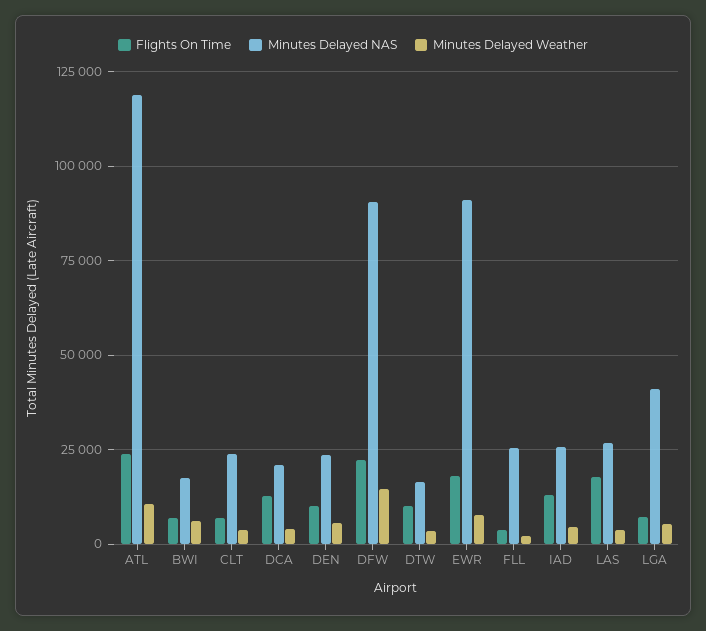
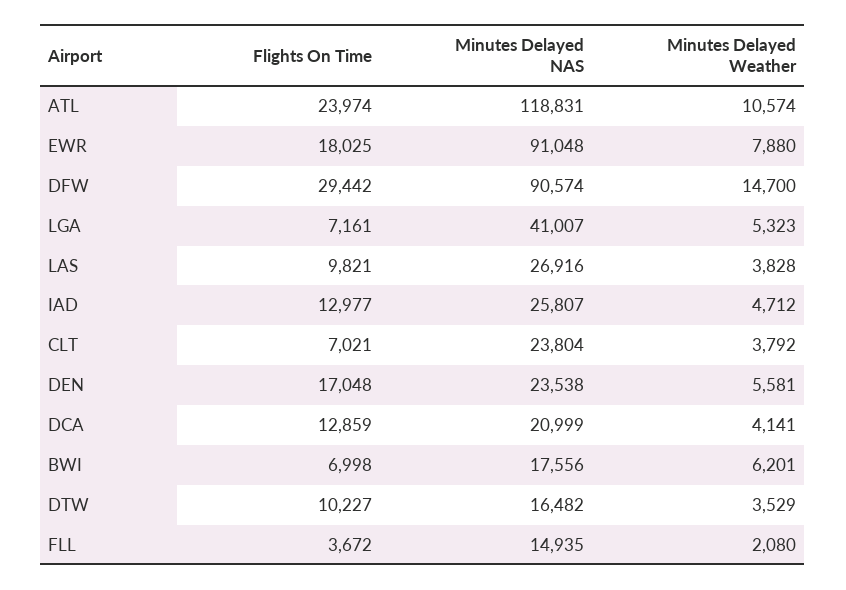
Flights On Time, DEN: 10000 -> 17048
Flights On Time, DFW: 22500 -> 29442
Minutes Delayed NAS, FLL: 25000 -> 14935
Flights On Time, LAS: 17500 -> 9821

